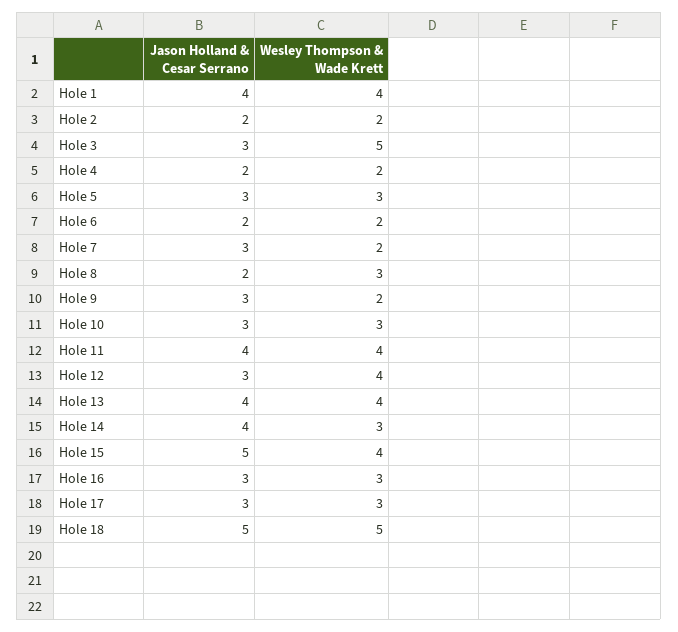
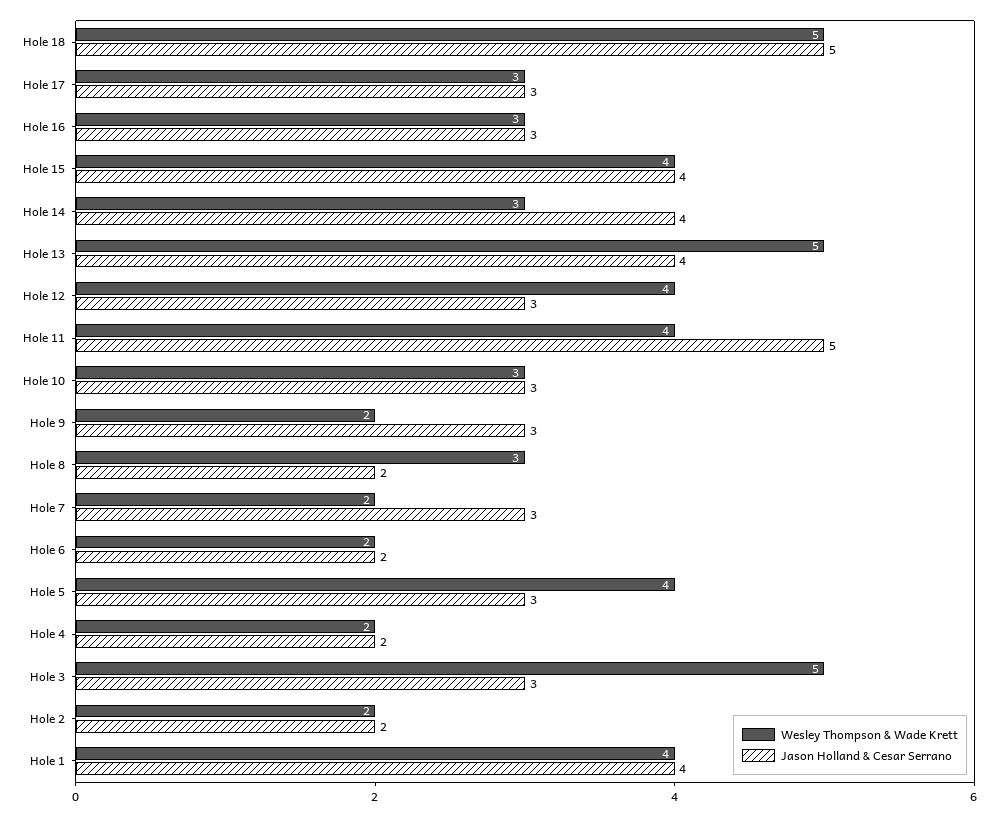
Wesley Thompson & Wade Krett, Hole 5: 3 -> 4
Jason Holland & Cesar Serrano, Hole 11: 4 -> 5
Wesley Thompson & Wade Krett, Hole 13: 4 -> 5
Jason Holland & Cesar Serrano, Hole 15: 5 -> 4

